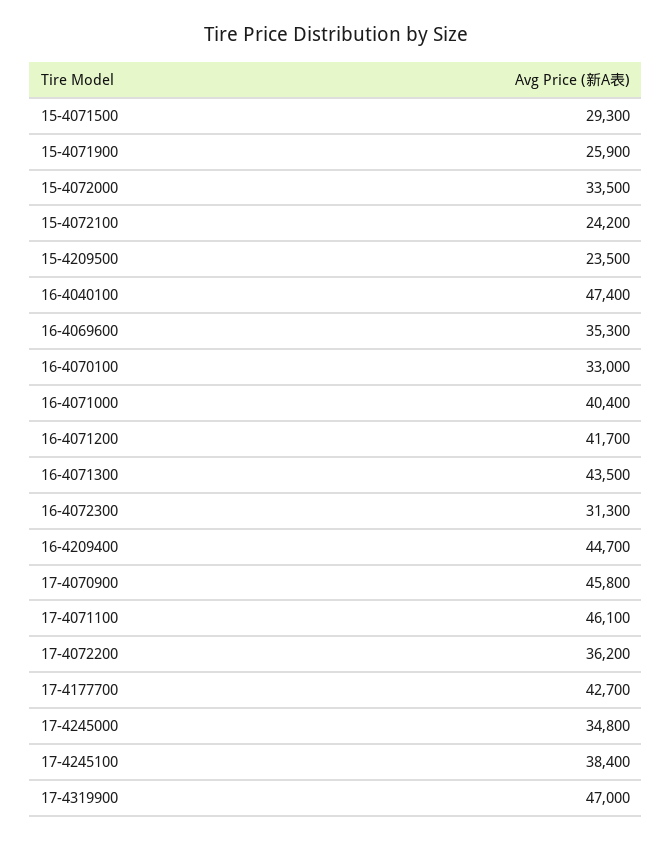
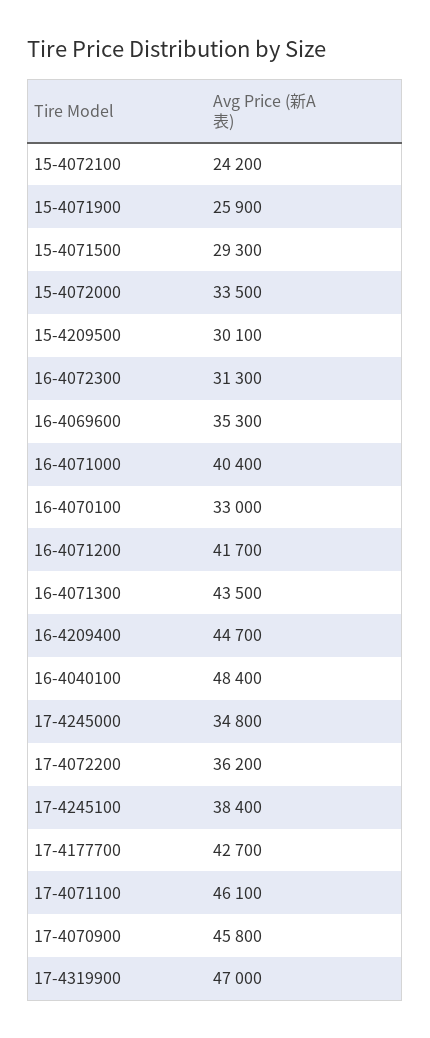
15-4209500: 23500 -> 30100
16-4040100: 47400 -> 48400

